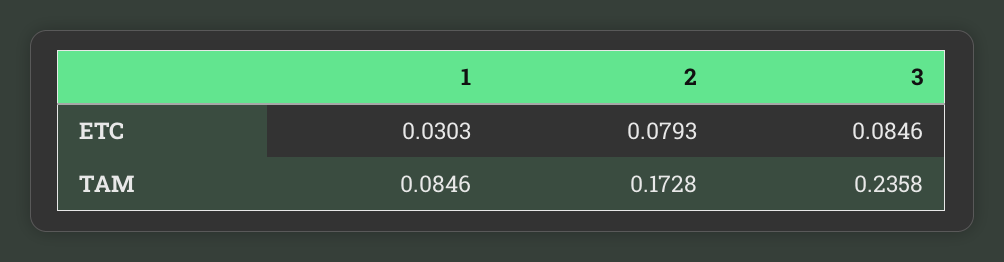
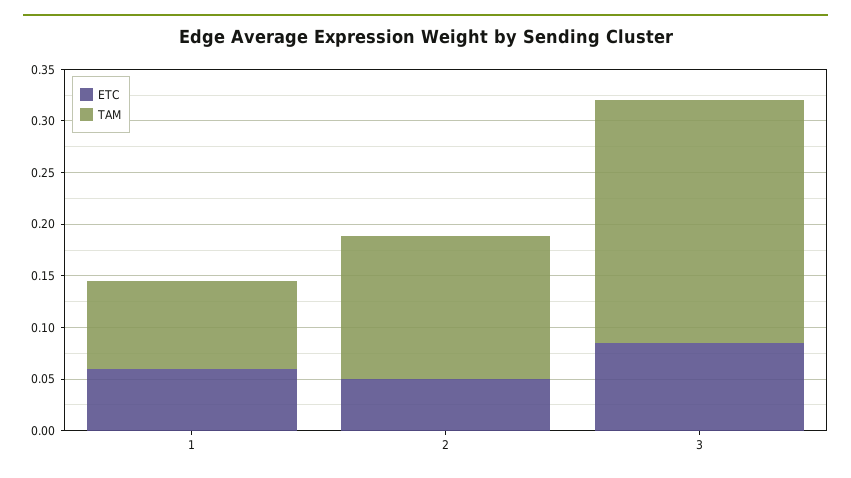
ETC, 1: 0.0303 -> 0.06
ETC, 2: 0.0793 -> 0.05
TAM, 2: 0.1728 -> 0.14

